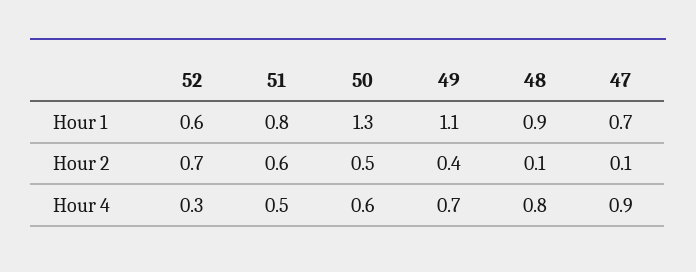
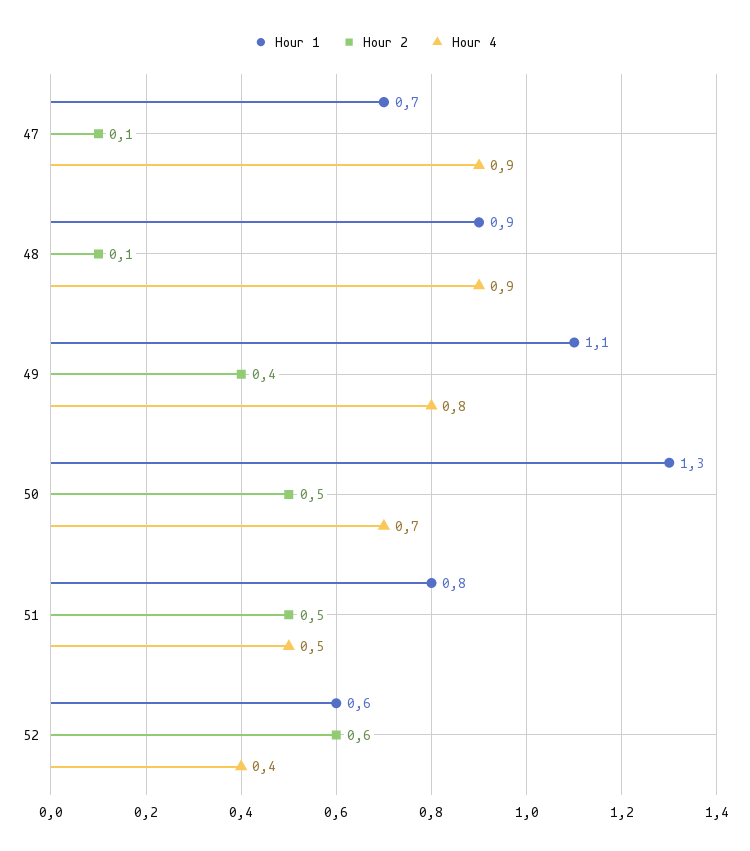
Hour 2, 52: 0.7 -> 0.6
Hour 2, 51: 0.6 -> 0.5
Hour 4, 52: 0.3 -> 0.4
Hour 4, 50: 0.6 -> 0.7
Hour 4, 49: 0.7 -> 0.8
Hour 4, 48: 0.8 -> 0.9

